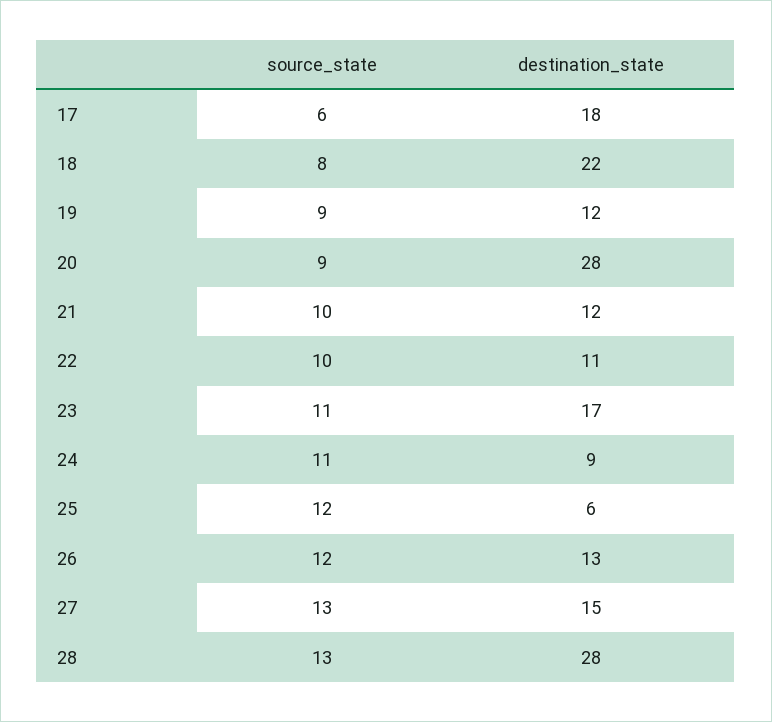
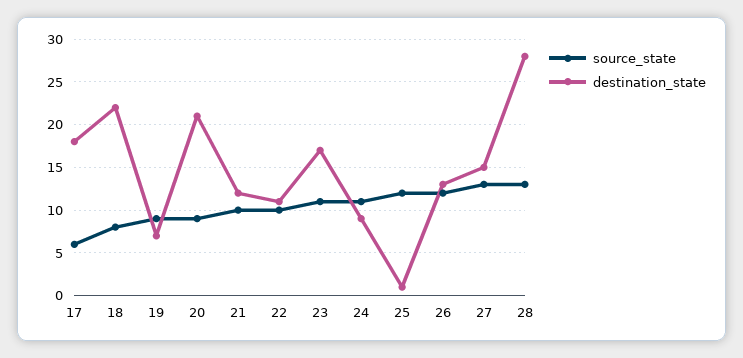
destination_state, 19: 12 -> 7
destination_state, 20: 28 -> 21
destination_state, 25: 6 -> 1

